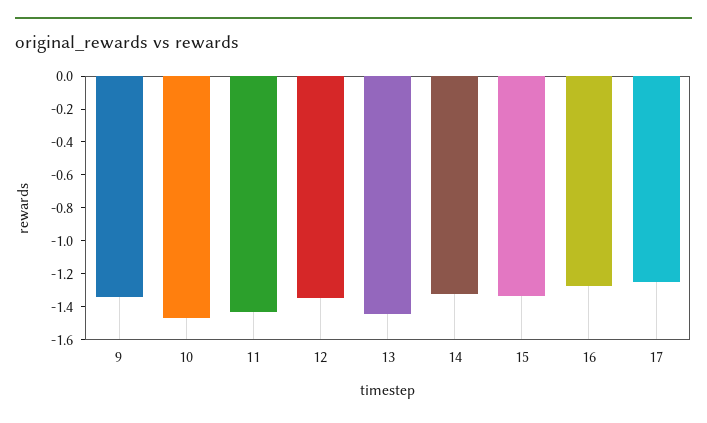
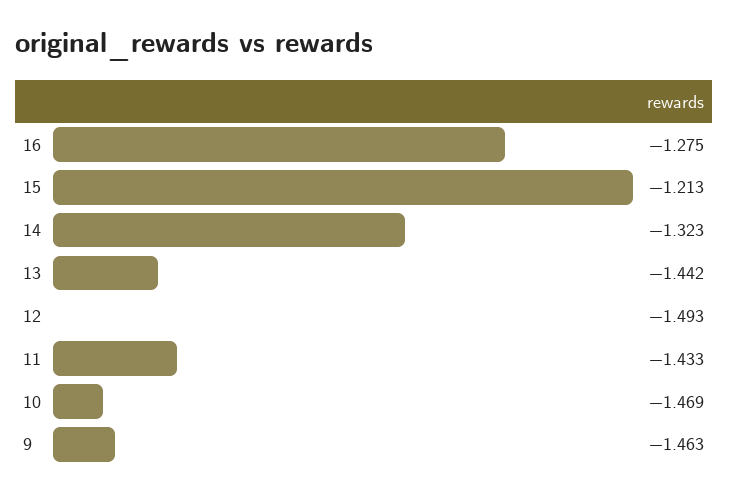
9: -1.35 -> -1.463
12: -1.35 -> -1.493
15: -1.35 -> -1.213
17: -1.25 -> none

